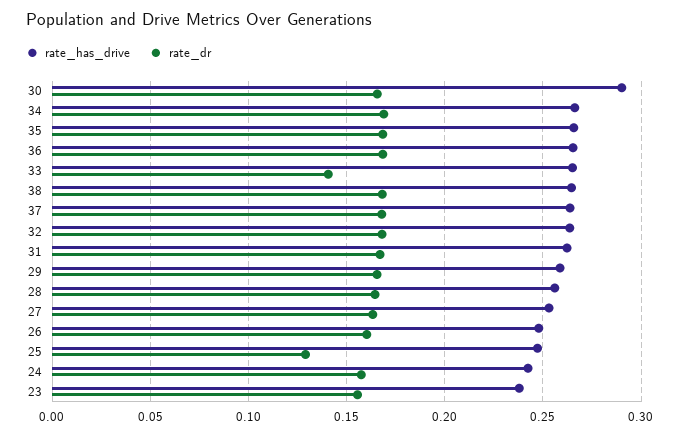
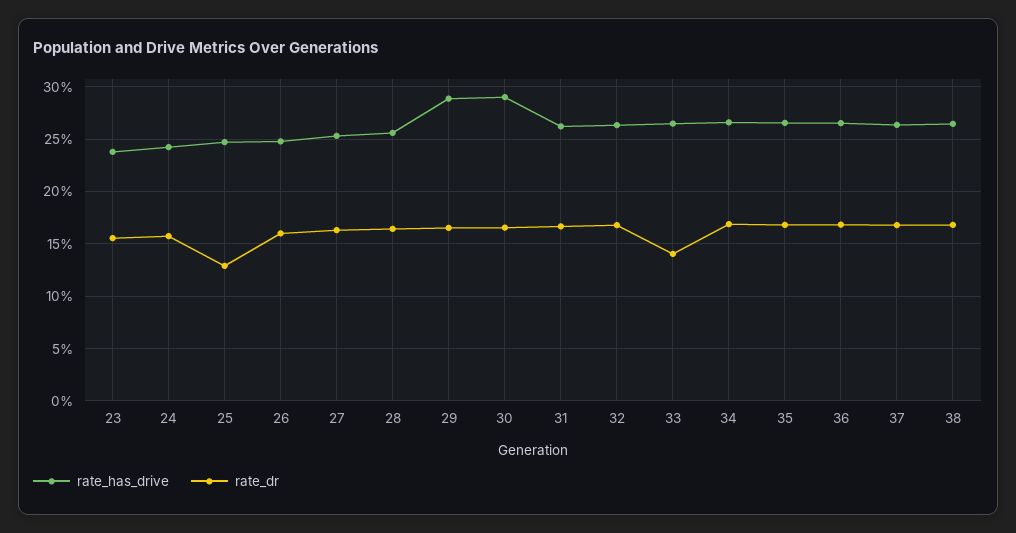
rate_has_drive, 29: 0.26 -> 0.29

